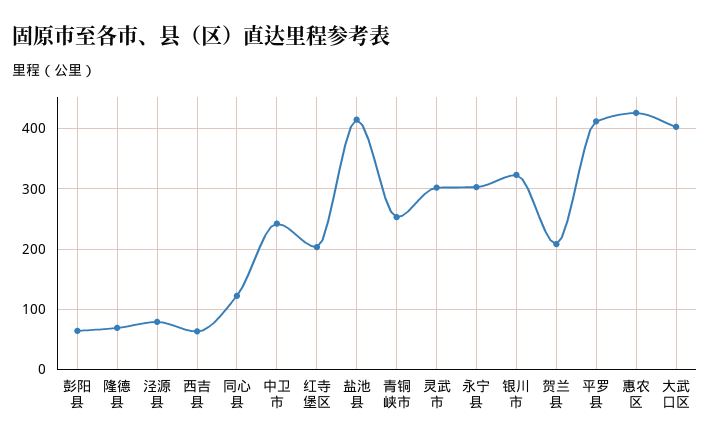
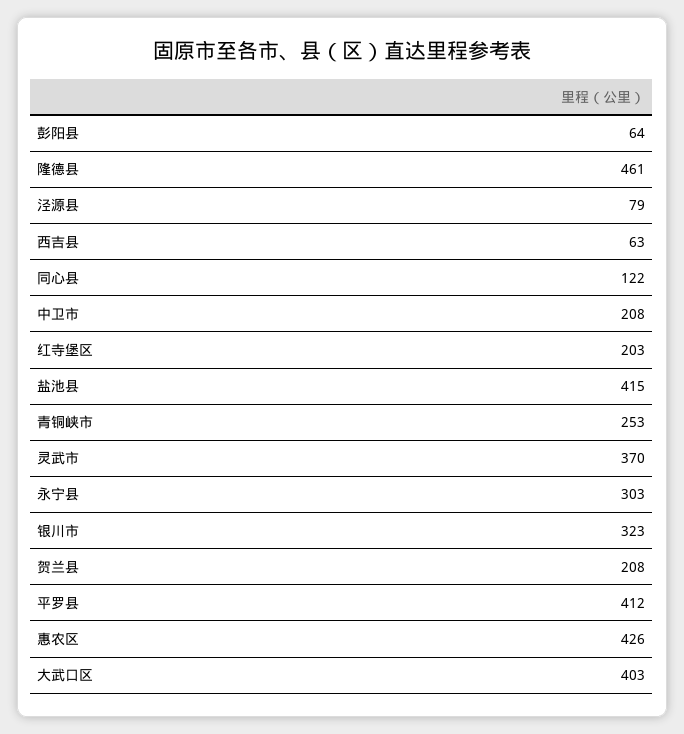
隆德县: 70 -> 461
中卫市: 240 -> 208
灵武市: 300 -> 370

